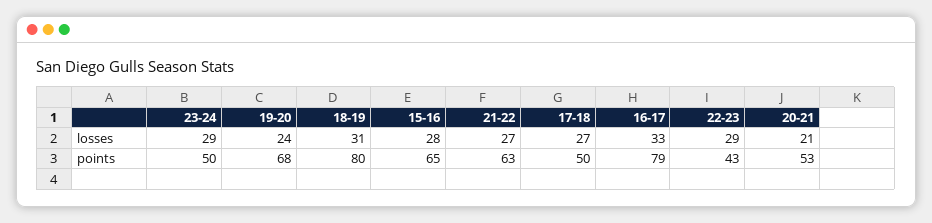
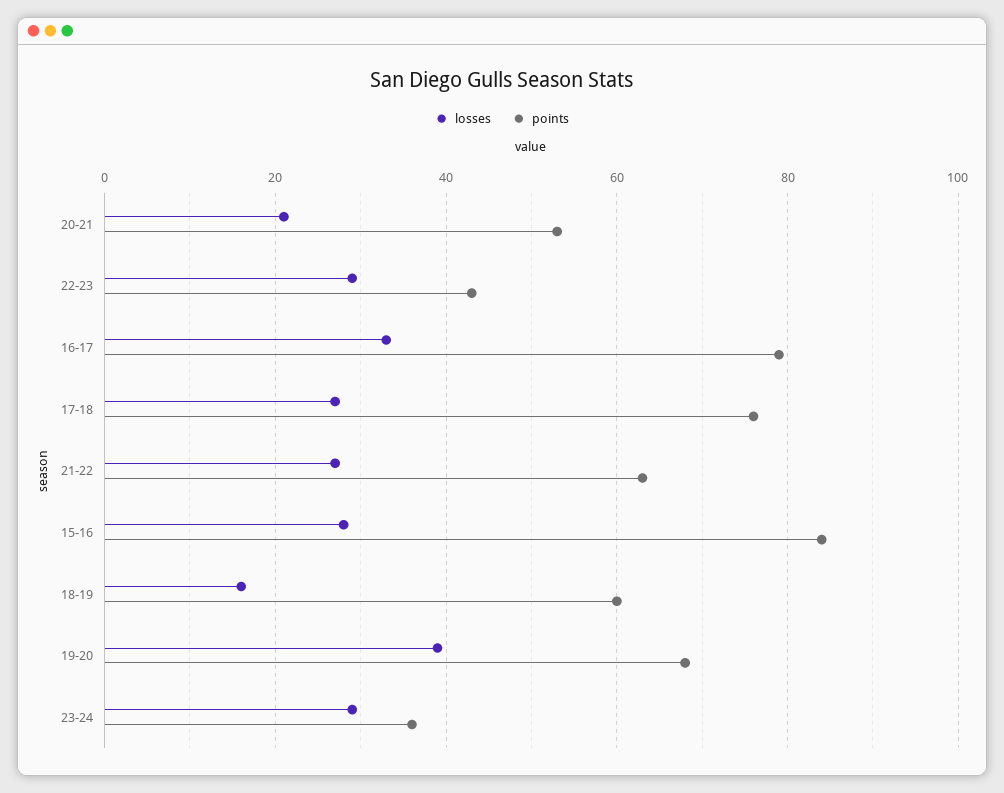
losses, 19-20: 24 -> 40
losses, 18-19: 31 -> 15
points, 23-24: 50 -> 35
points, 18-19: 80 -> 60
points, 15-16: 65 -> 85
points, 17-18: 50 -> 75

